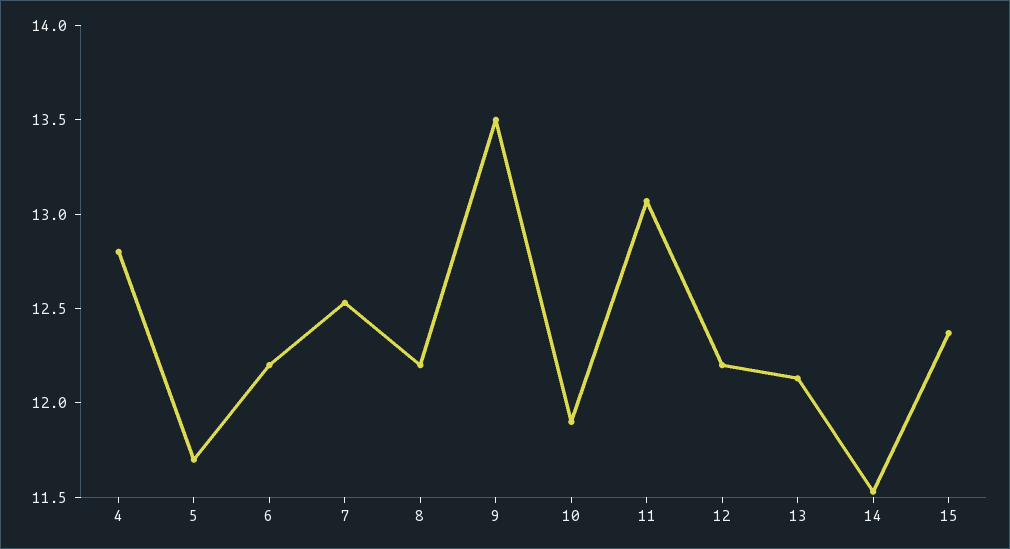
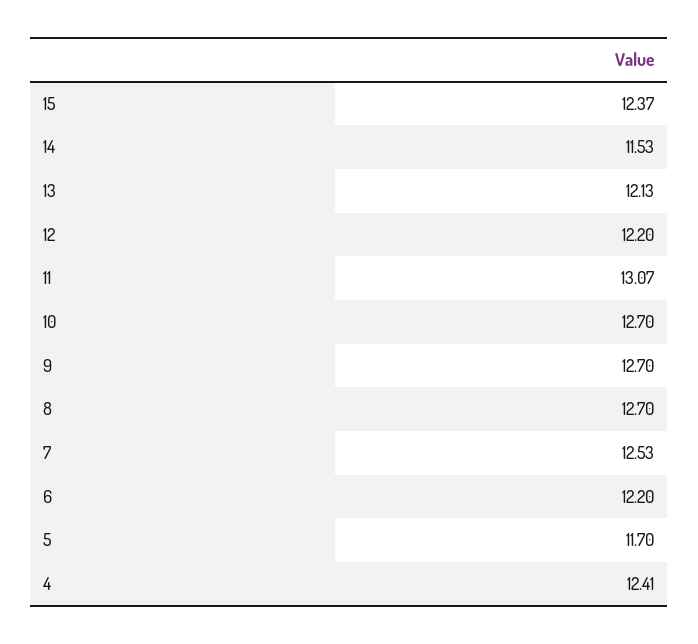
4: 12.8 -> 12.41
8: 12.2 -> 12.7
9: 13.5 -> 12.7
10: 11.9 -> 12.7

